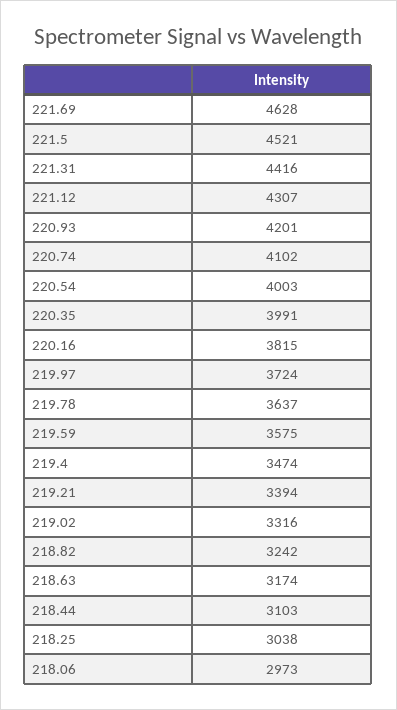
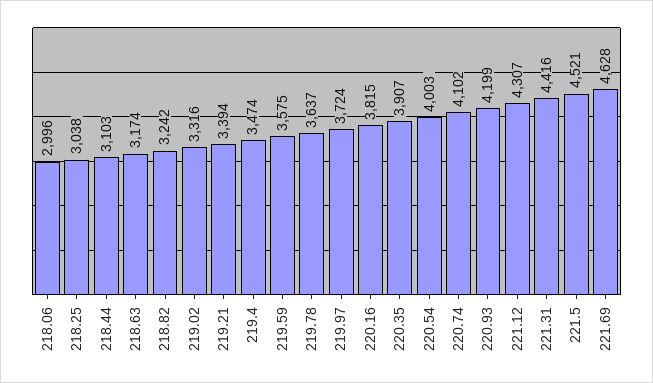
220.93: 4201 -> 4199
220.35: 3991 -> 3907
218.06: 2973 -> 2996

